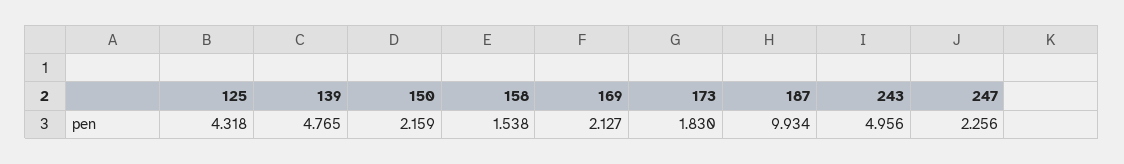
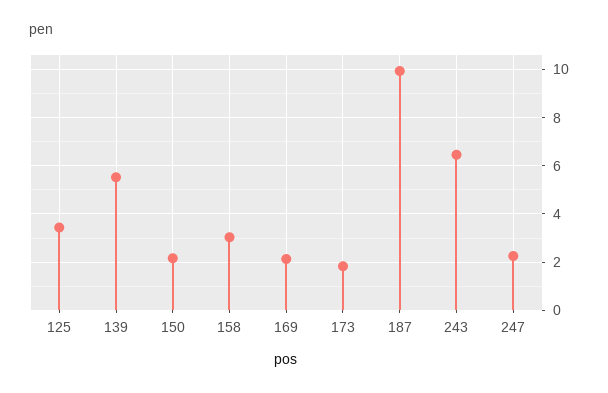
125: 4.318 -> 3.5
139: 4.765 -> 5.5
158: 1.538 -> 3
243: 4.956 -> 6.5

